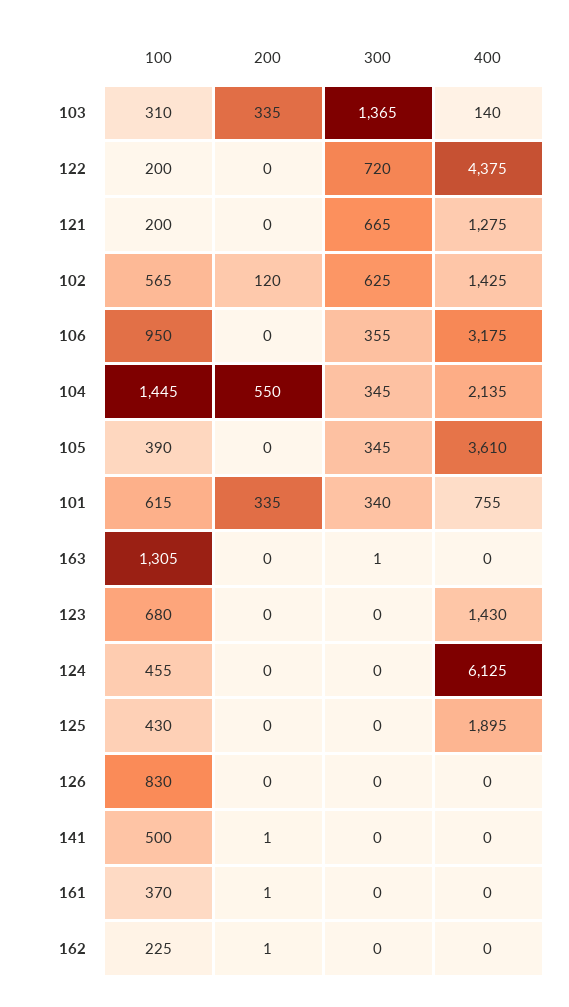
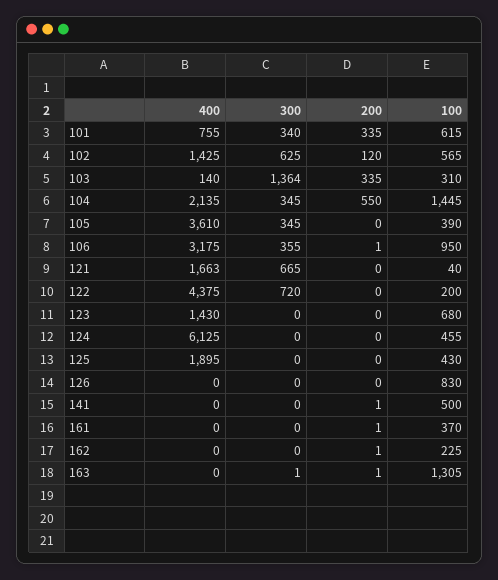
300, 103: 1365 -> 1364
100, 121: 200 -> 40
400, 121: 1275 -> 1663
200, 106: 0 -> 1
200, 163: 0 -> 1

